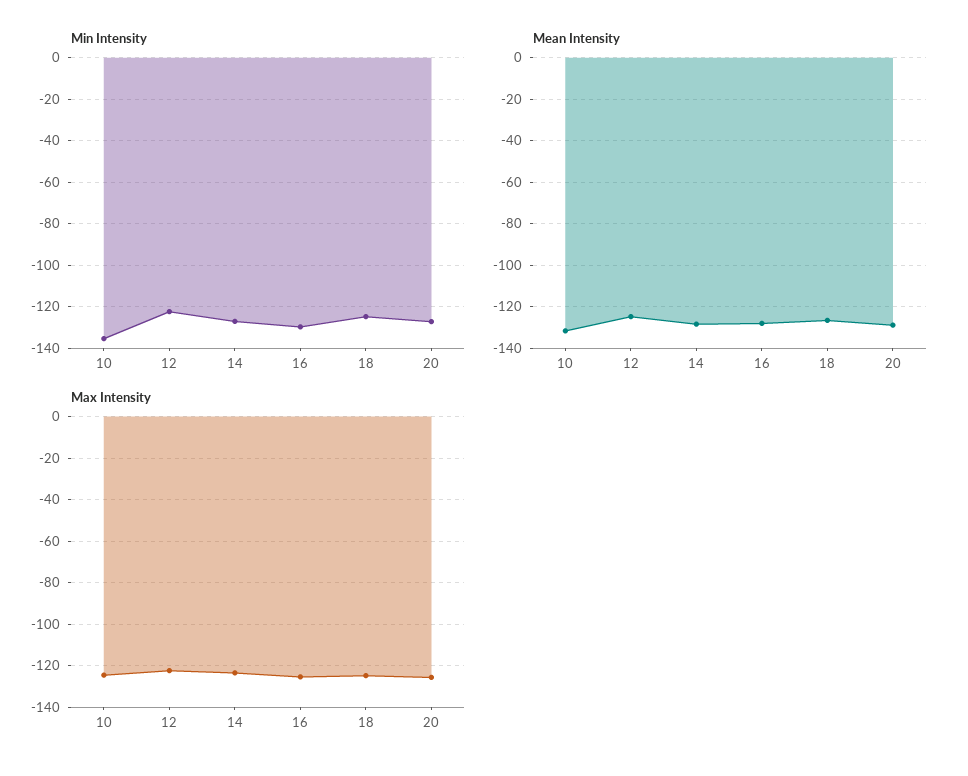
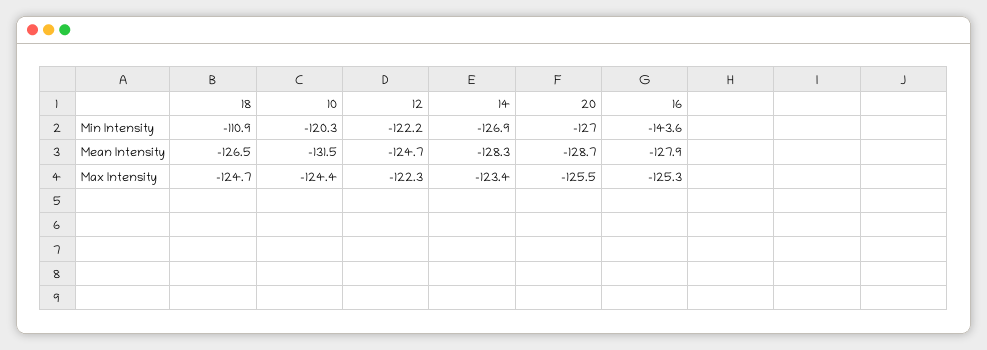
Min Intensity, 10: -135 -> -120.3
Min Intensity, 16: -130 -> -143.6
Min Intensity, 18: -125 -> -110.9

